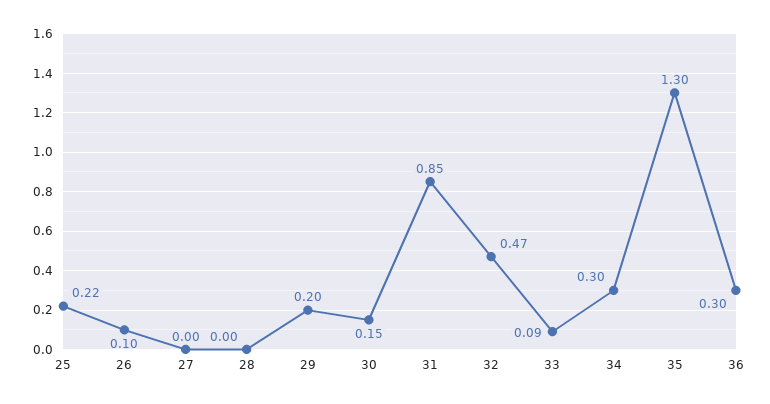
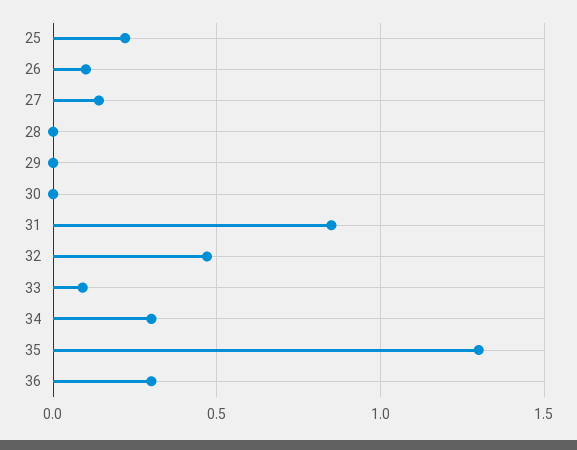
27: 0 -> 0.15
29: 0.2 -> 0
30: 0.15 -> 0

